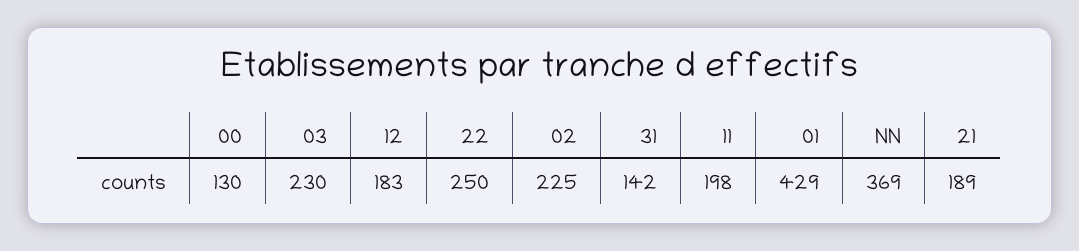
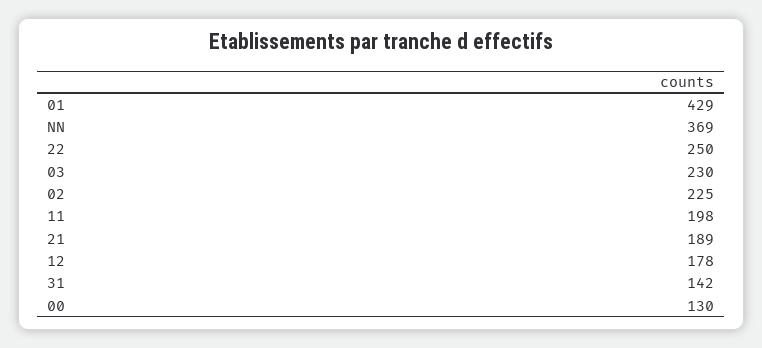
12: 183 -> 178

